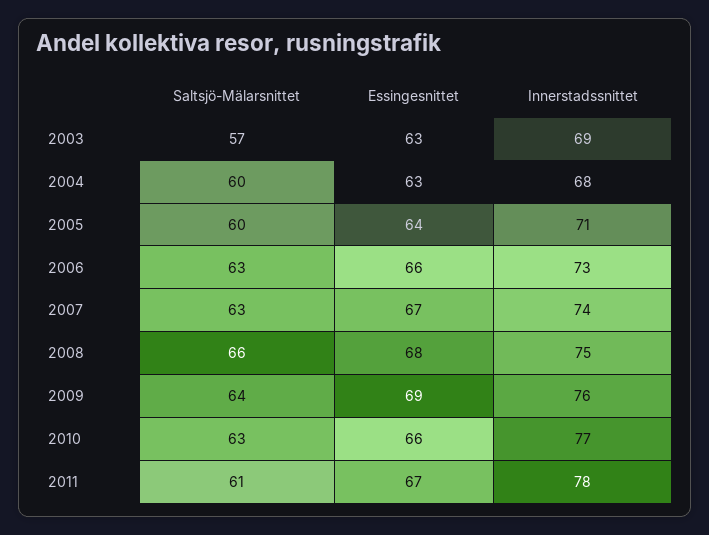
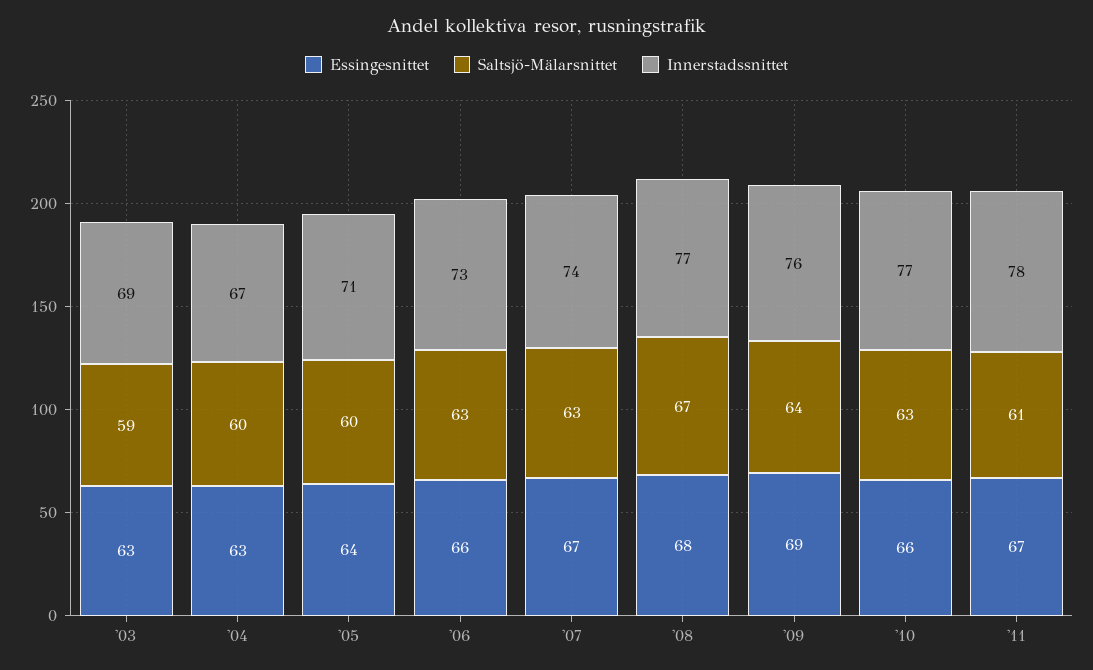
Saltsjö-Mälarsnittet, 2003: 57 -> 59
Innerstadssnittet, 2004: 68 -> 67
Saltsjö-Mälarsnittet, 2008: 66 -> 67
Innerstadssnittet, 2008: 75 -> 77

